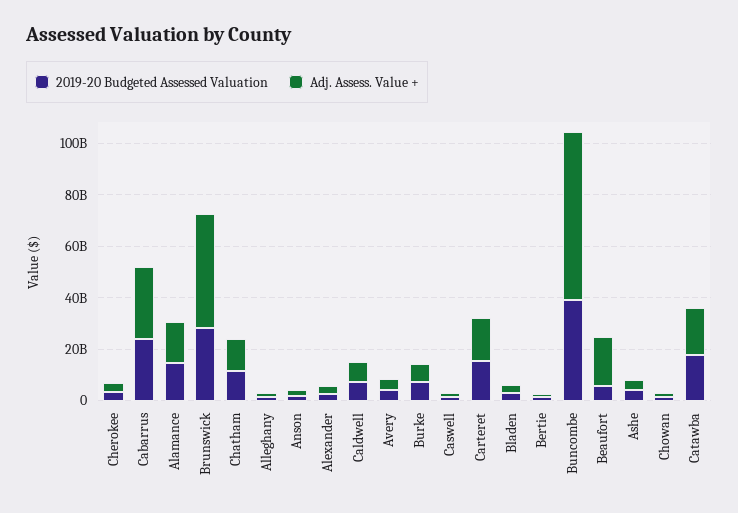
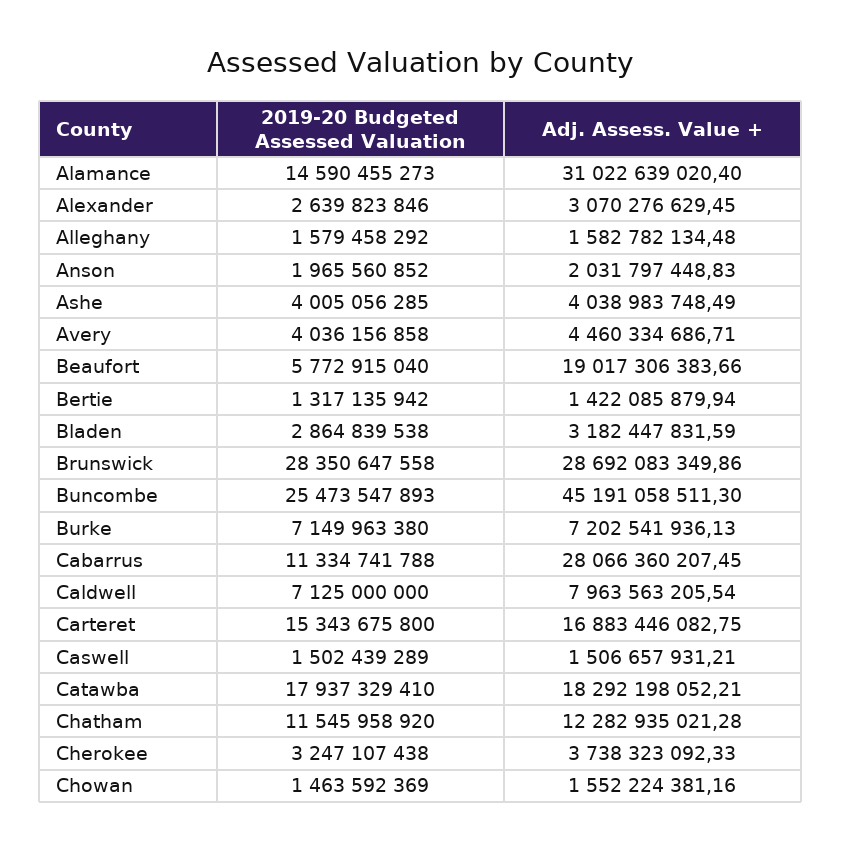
2019-20 Budgeted Assessed Valuation, Cabarrus: 25000000000 -> 11334741788
Adj. Assess. Value +, Alamance: 15000000000 -> 31022639020.4
Adj. Assess. Value +, Brunswick: 45000000000 -> 28692083349.86
2019-20 Budgeted Assessed Valuation, Buncombe: 40000000000 -> 25473547893
Adj. Assess. Value +, Buncombe: 65000000000 -> 45191058511.3

